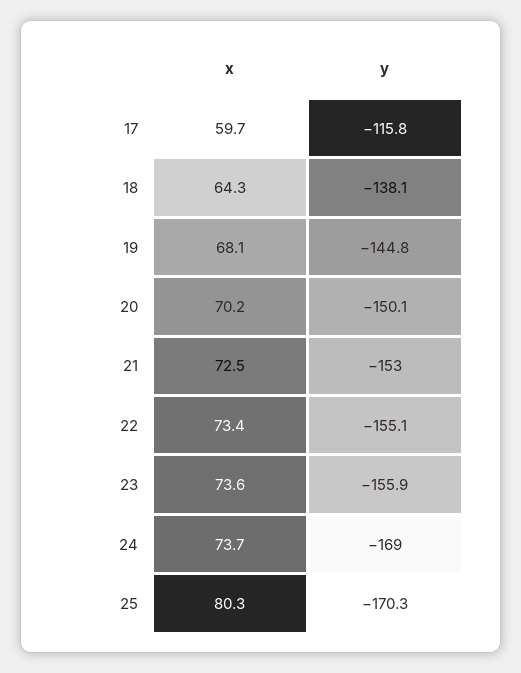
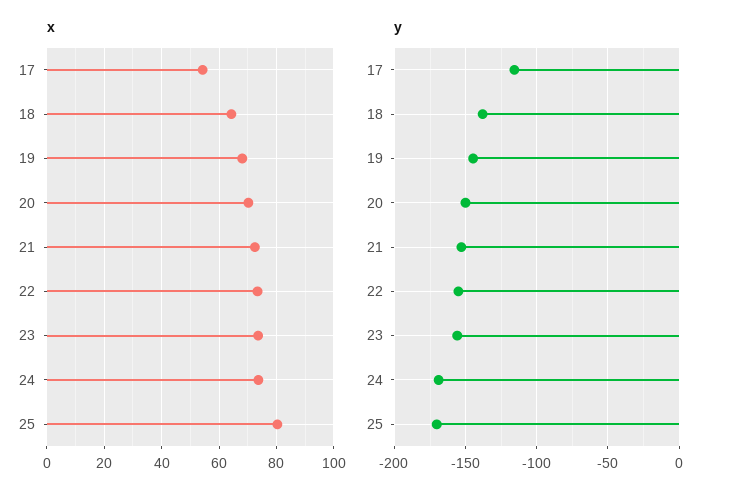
x, 17: 59.7 -> 55

